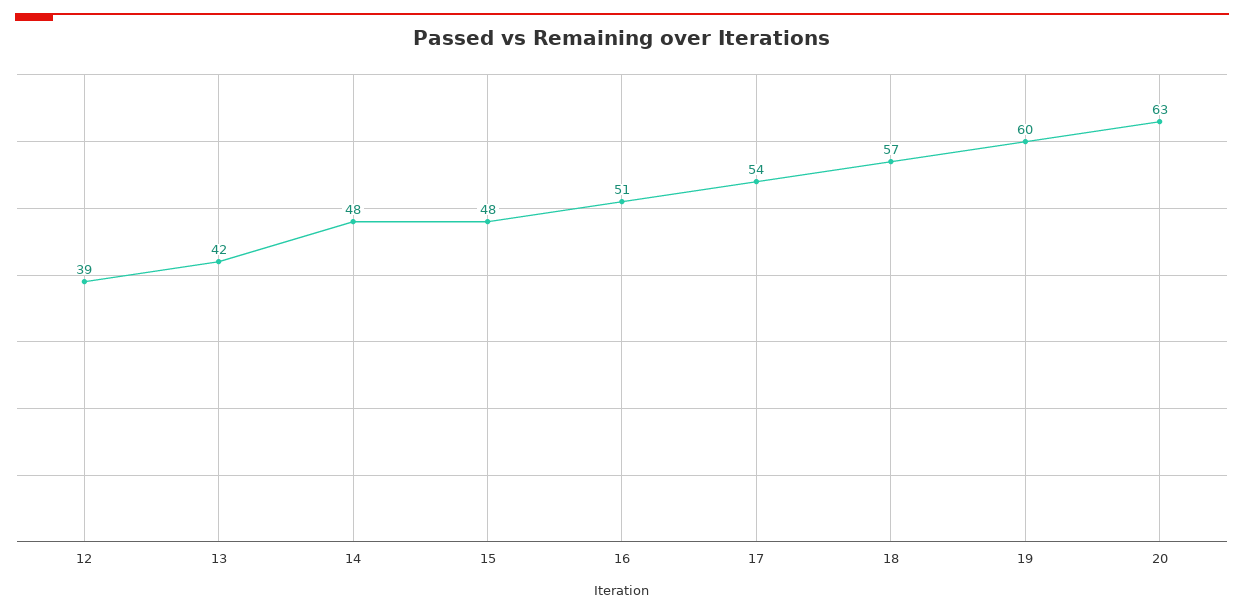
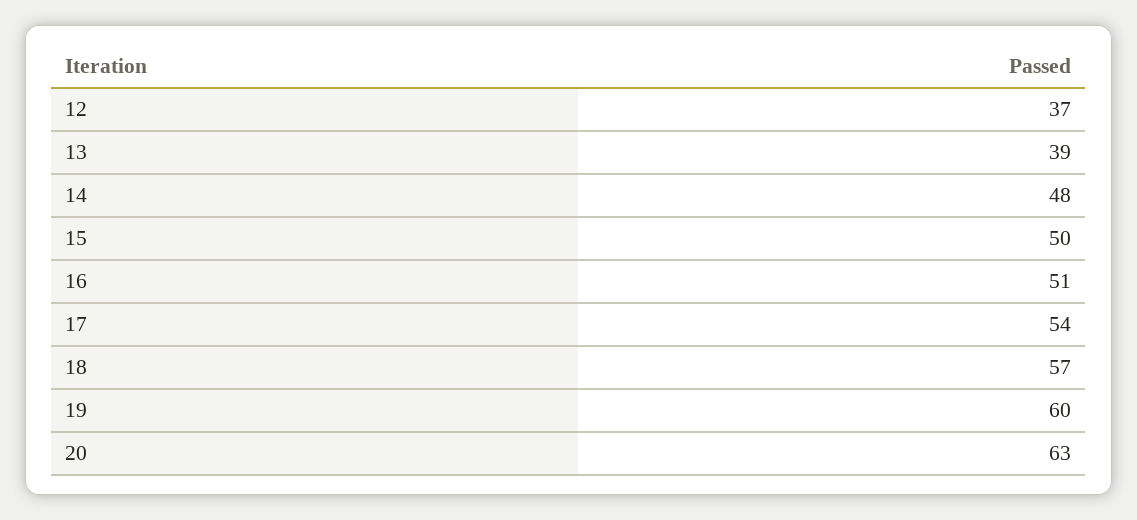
12: 39 -> 37
13: 42 -> 39
15: 48 -> 50

